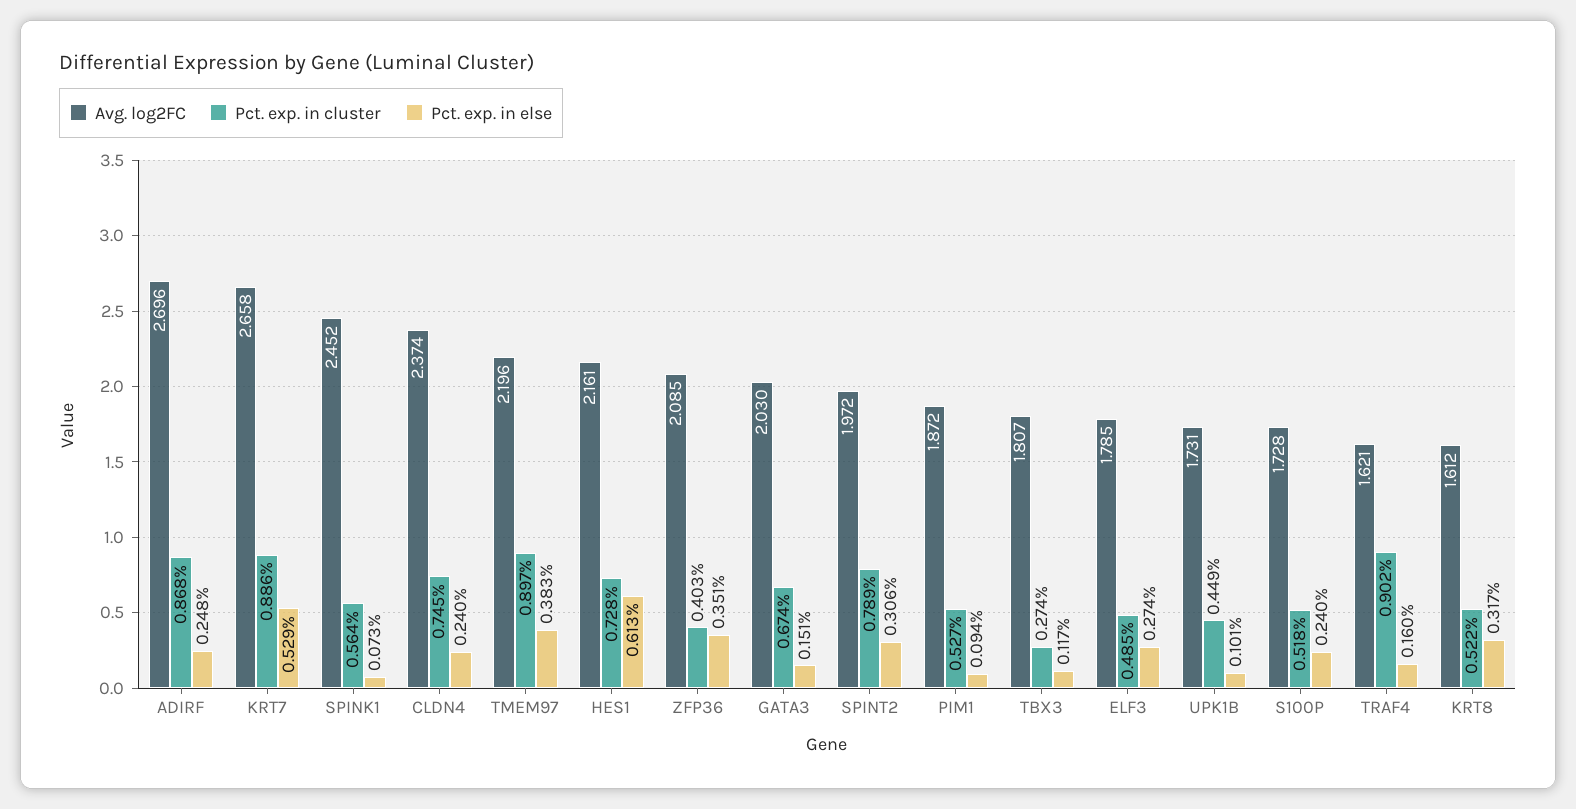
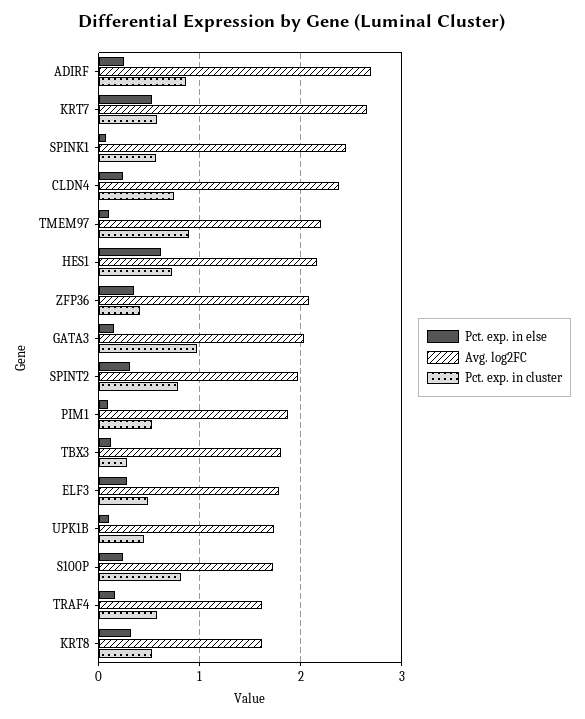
Pct. exp. in cluster, KRT7: 0.886 -> 0.6
Pct. exp. in else, TMEM97: 0.383 -> 0.1
Pct. exp. in cluster, GATA3: 0.674 -> 1
Pct. exp. in cluster, S100P: 0.518 -> 0.8
Pct. exp. in cluster, TRAF4: 0.902 -> 0.6

